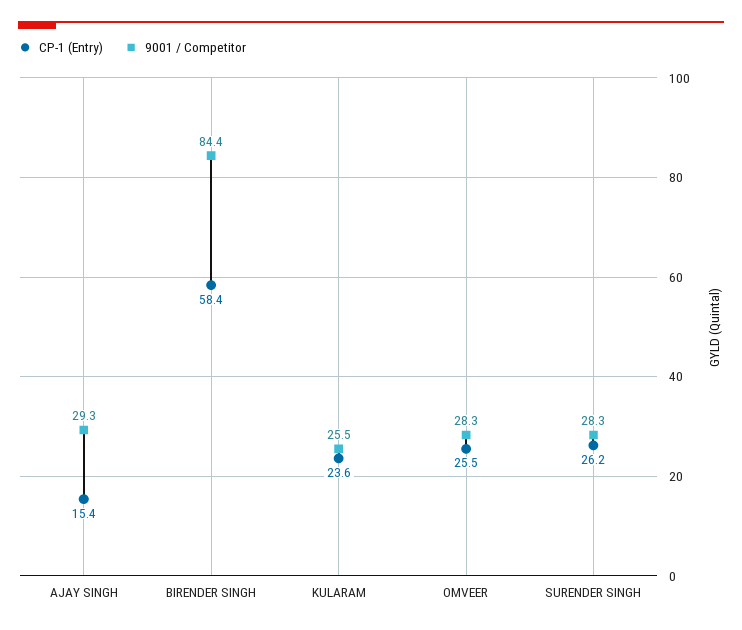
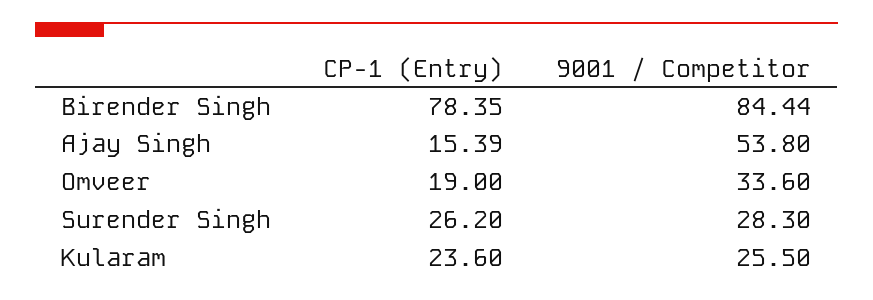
9001 / Competitor, AJAY SINGH: 29.3 -> 53.8
CP-1 (Entry), BIRENDER SINGH: 58.4 -> 78.35
CP-1 (Entry), OMVEER: 25.5 -> 19
9001 / Competitor, OMVEER: 28.3 -> 33.6

